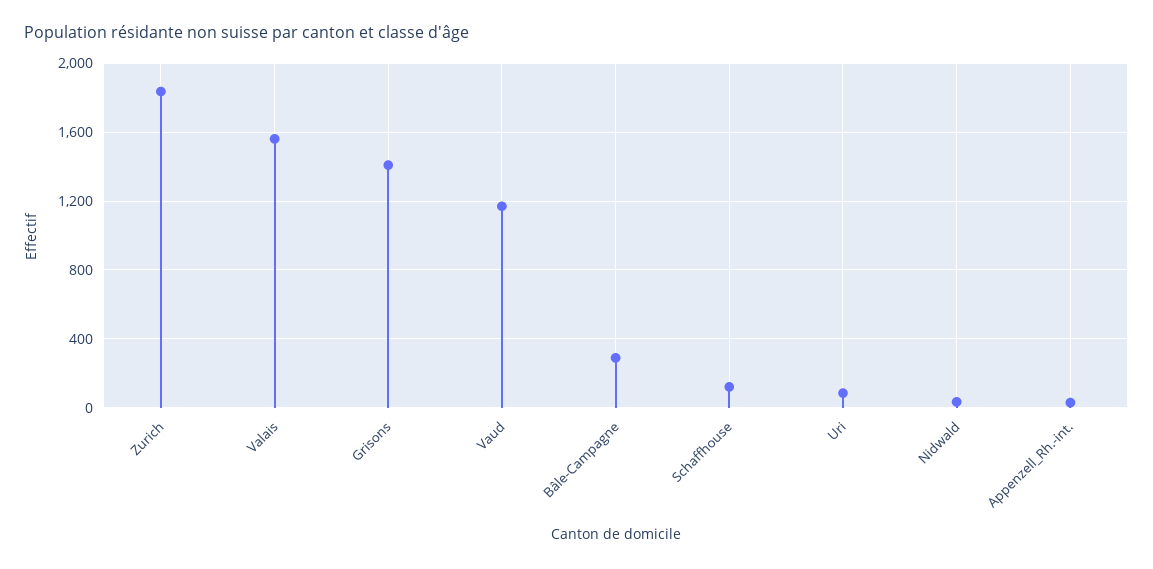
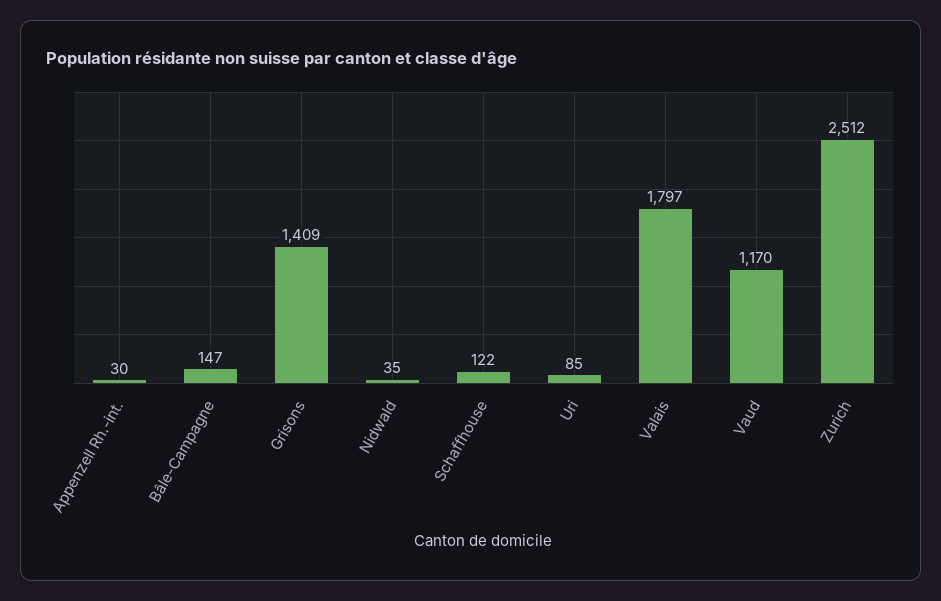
Zurich: 1850 -> 2512
Valais: 1550 -> 1797
Bâle-Campagne: 300 -> 147

